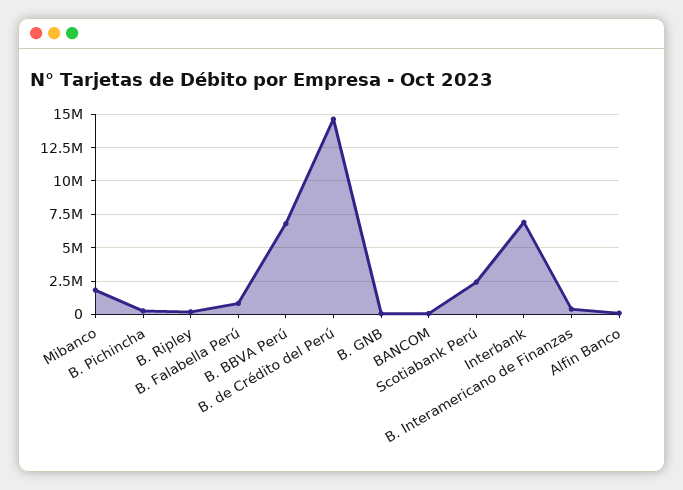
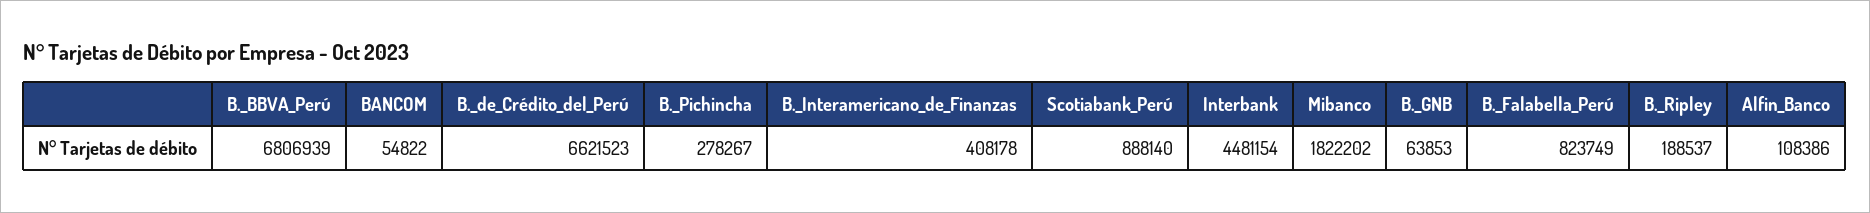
B. de Crédito del Perú: 14500000 -> 6621523
Scotiabank Perú: 2500000 -> 888140
Interbank: 7000000 -> 4481154

